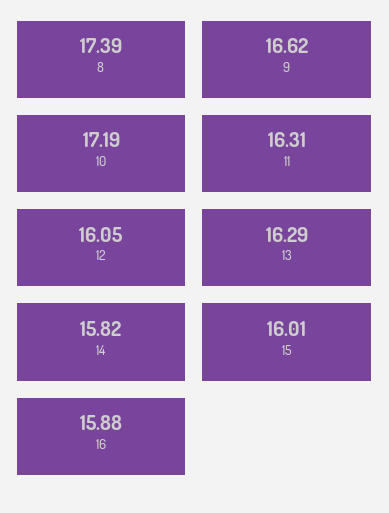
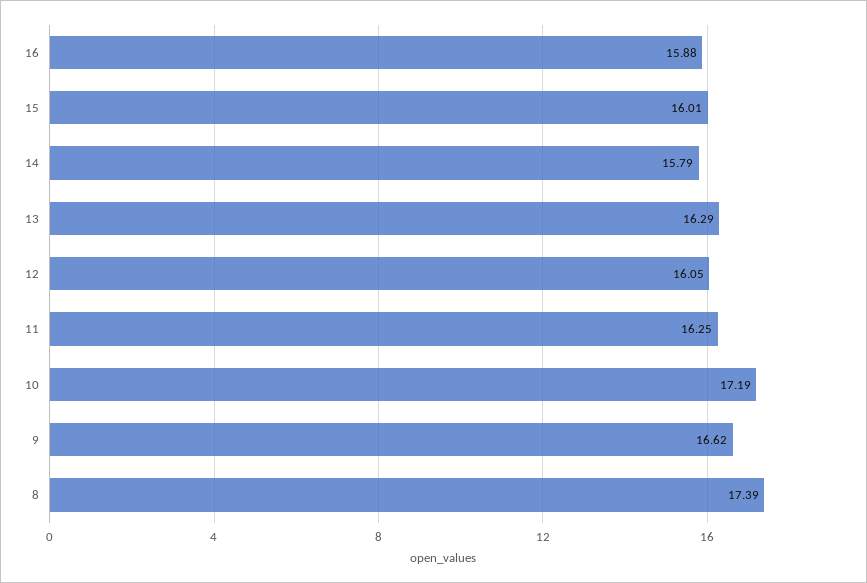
11: 16.31 -> 16.25
14: 15.82 -> 15.79

